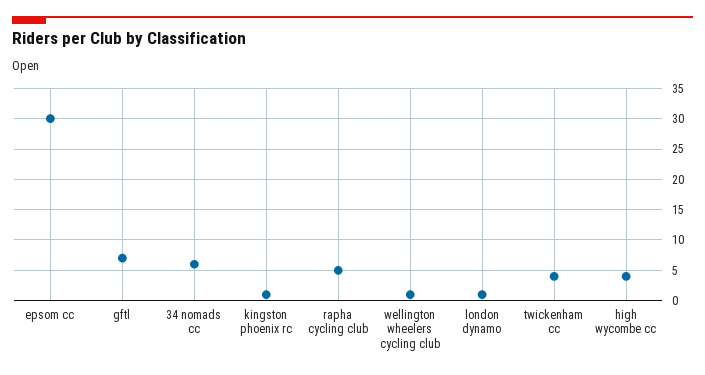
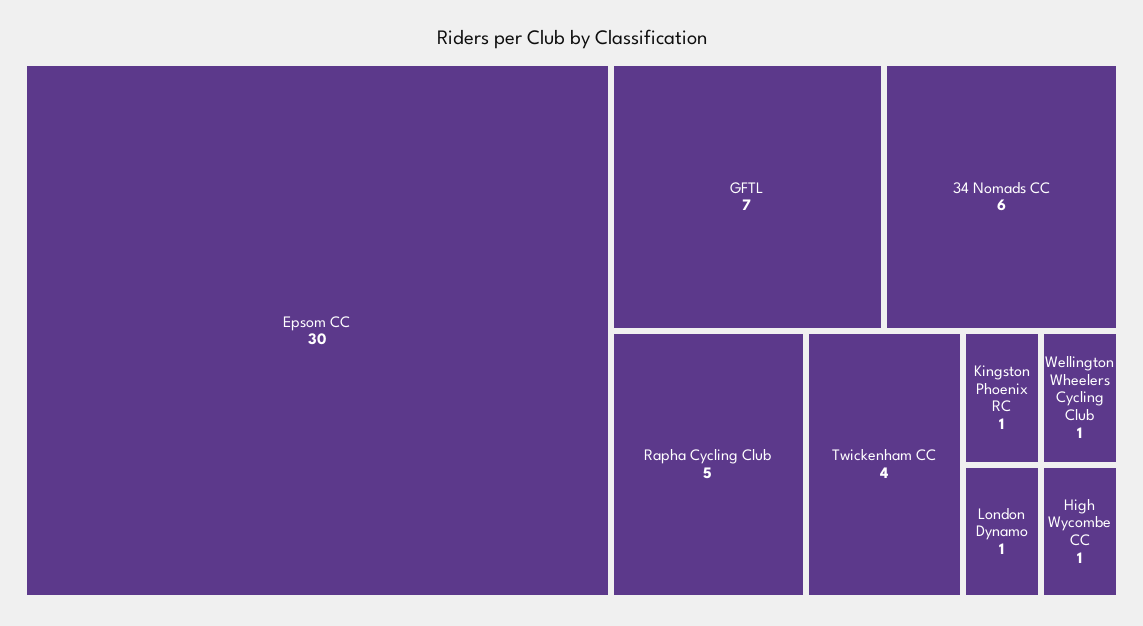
high wycombe cc: 4 -> 1

